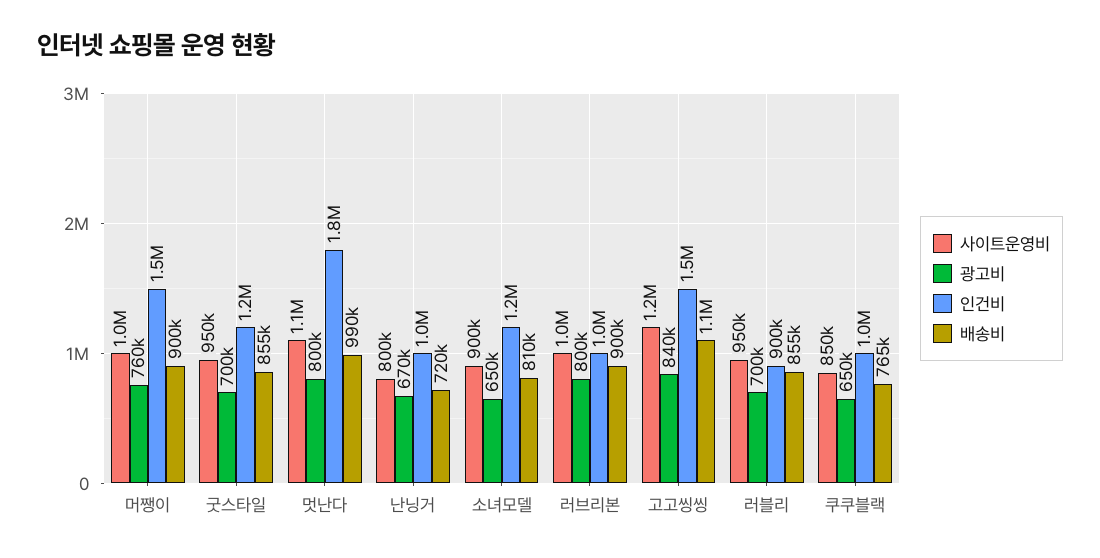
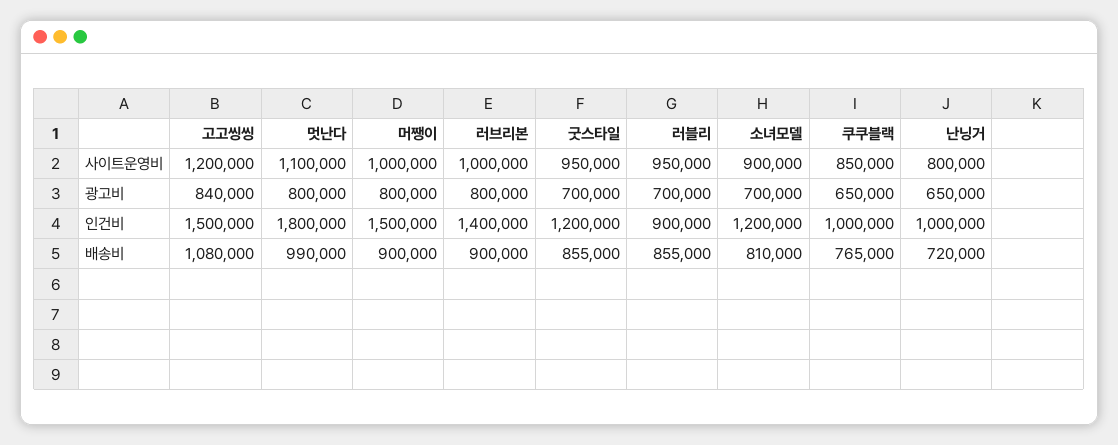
광고비, 머쨍이: 760000 -> 800000
광고비, 난닝거: 670000 -> 650000
광고비, 소녀모델: 650000 -> 700000
인건비, 러브리본: 1000000 -> 1400000

